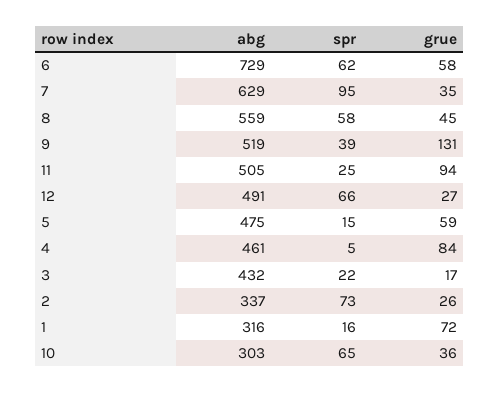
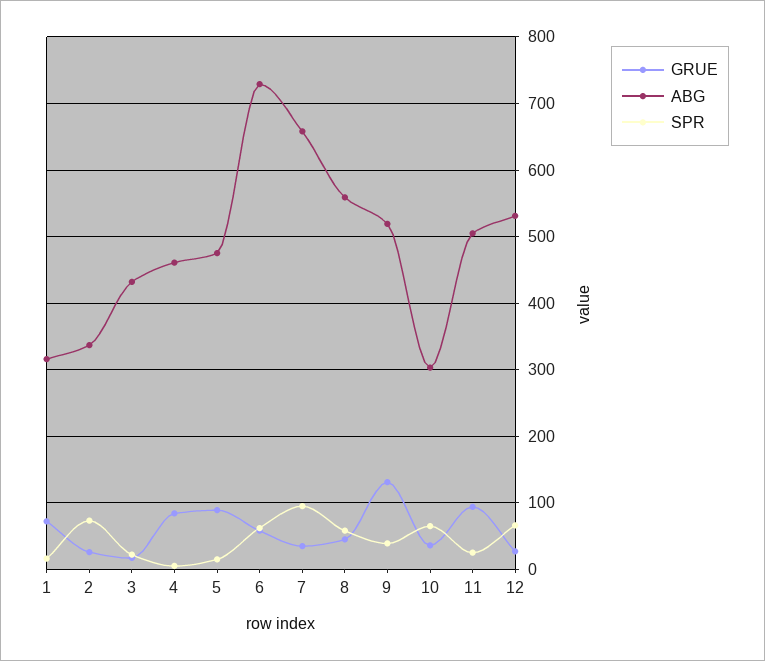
abg, 7: 629 -> 660
abg, 12: 491 -> 530
grue, 5: 59 -> 90

